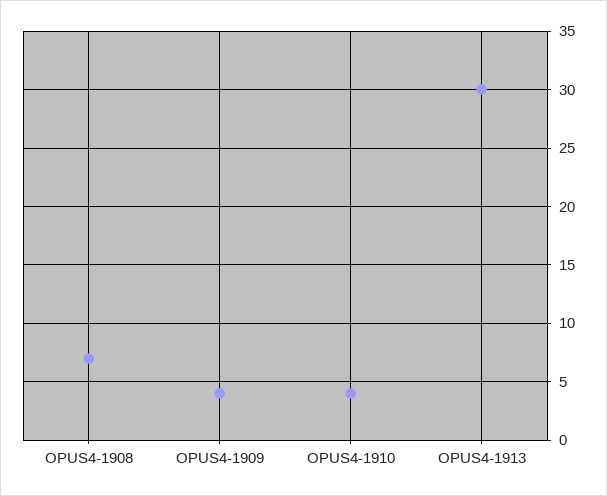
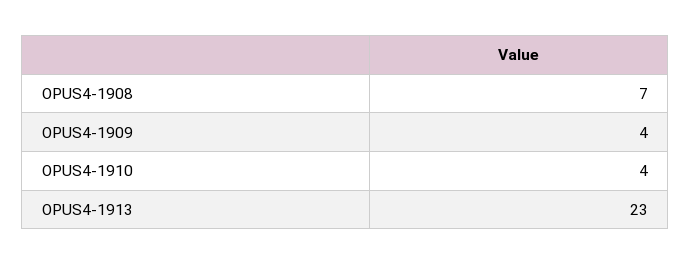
OPUS4-1913: 30 -> 23

